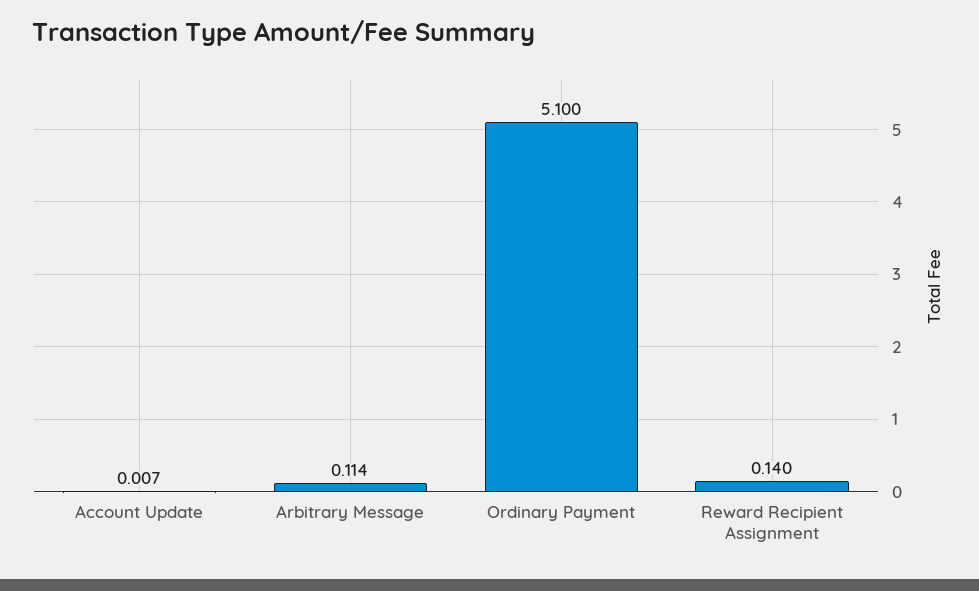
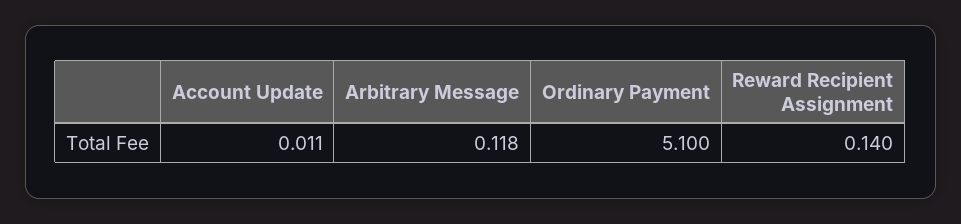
Account Update: 0.007 -> 0.011
Arbitrary Message: 0.114 -> 0.118

